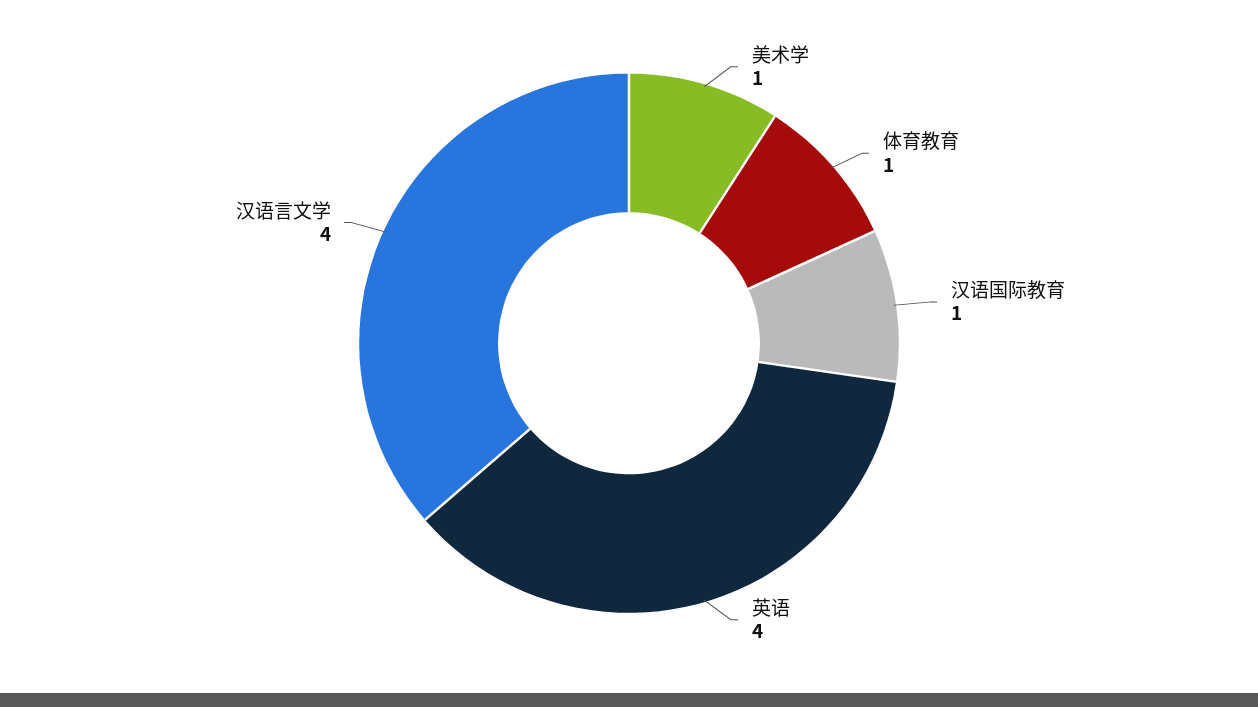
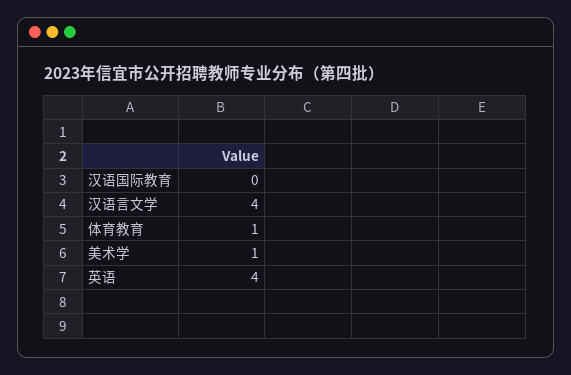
汉语国际教育: 1 -> 0

